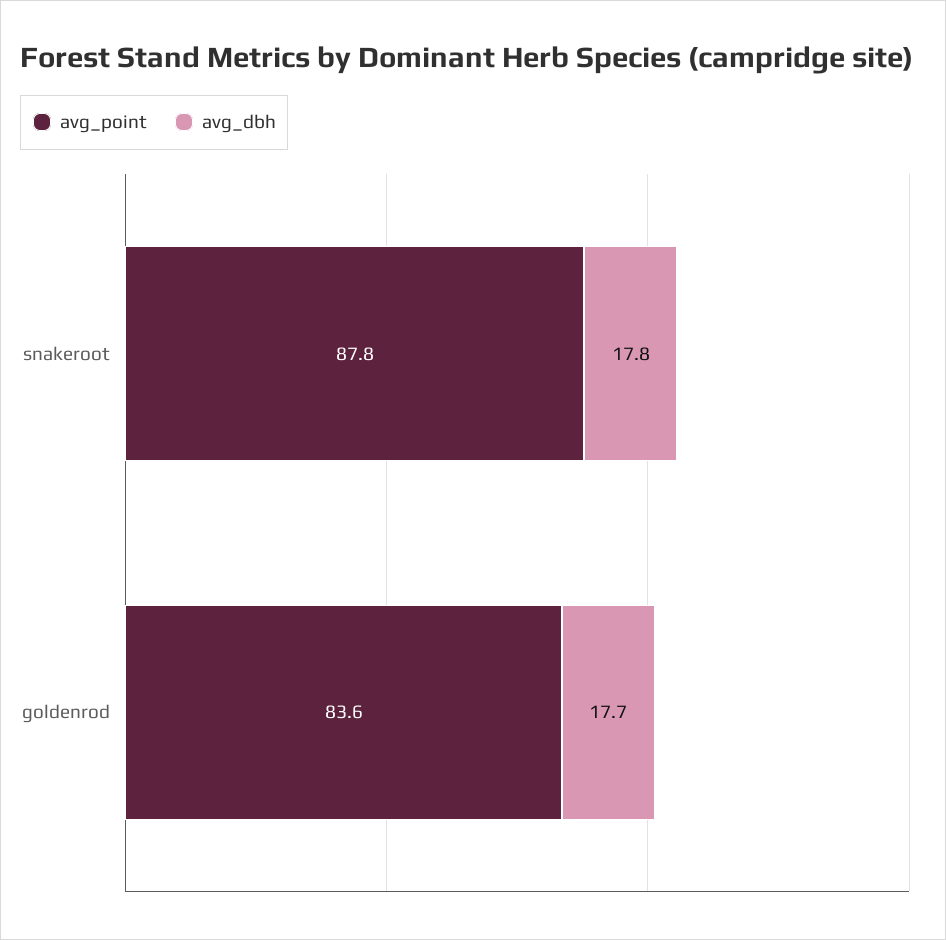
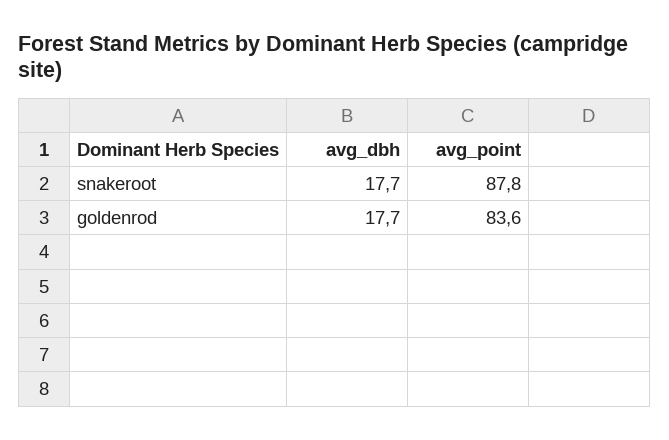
avg_dbh, snakeroot: 17.8 -> 17.7

